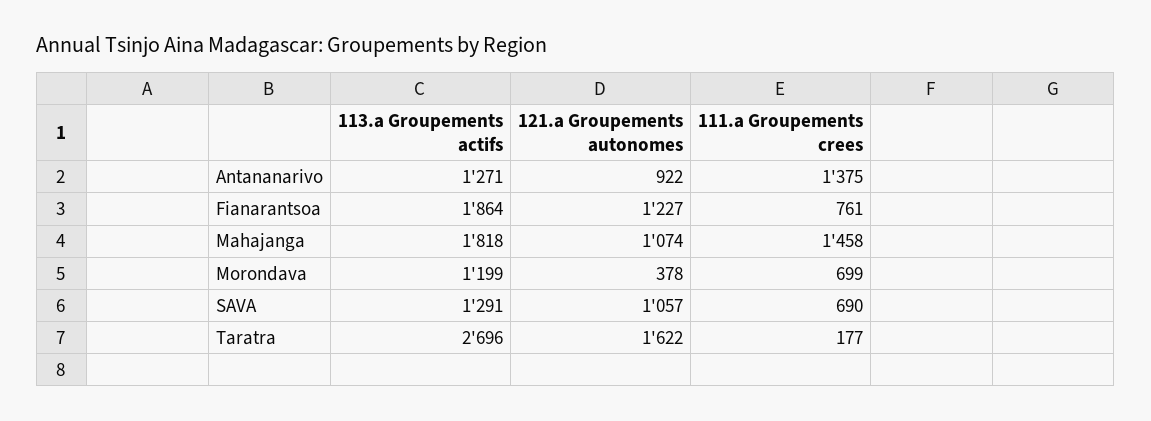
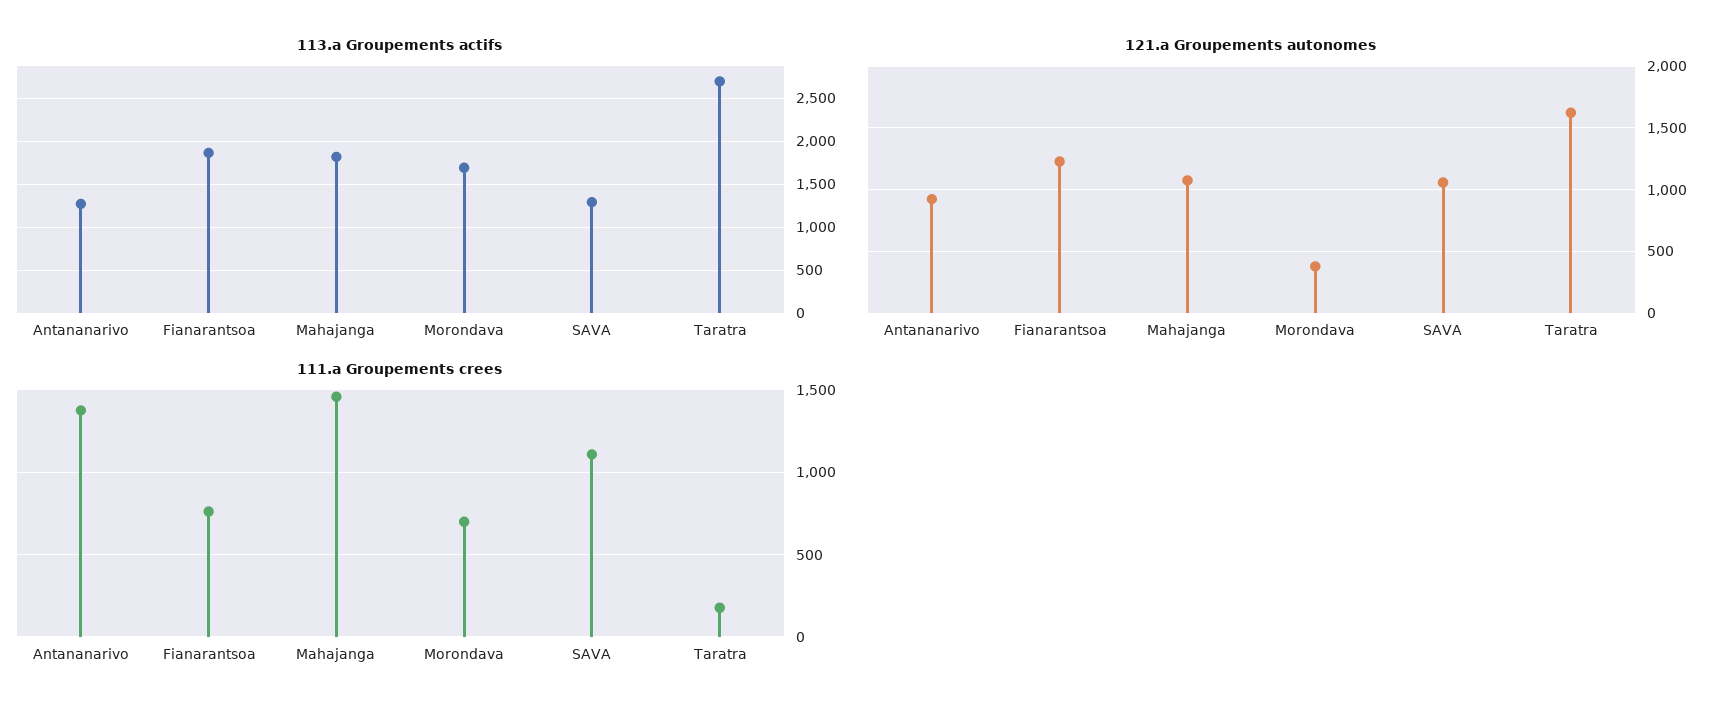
113.a Groupements actifs, Morondava: 1199 -> 1700
111.a Groupements crees, SAVA: 690 -> 1100

